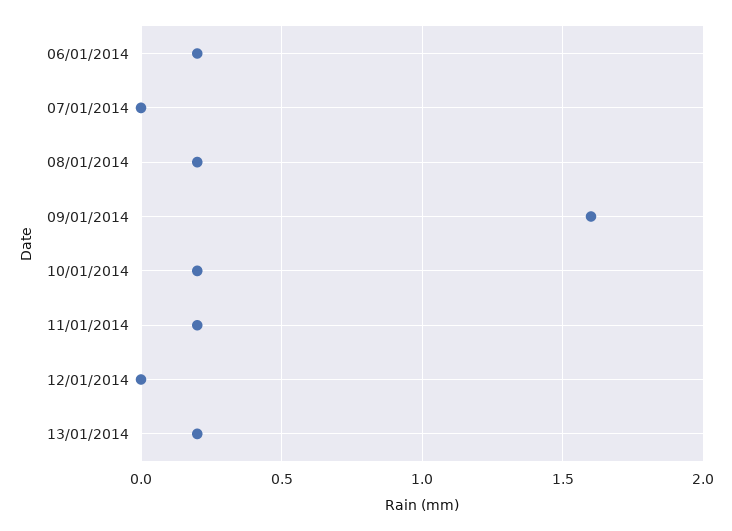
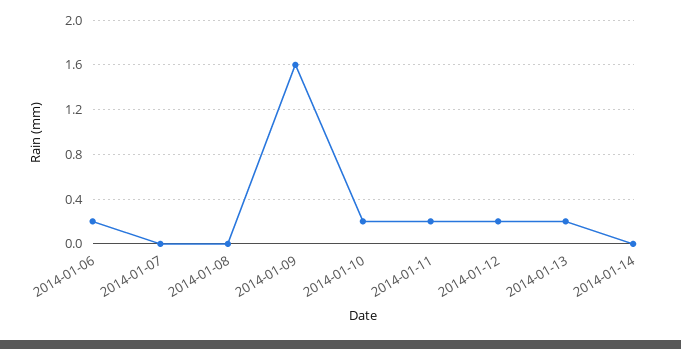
08/01/2014: 0.2 -> 0
12/01/2014: 0 -> 0.2
2014-01-14: none -> 0

